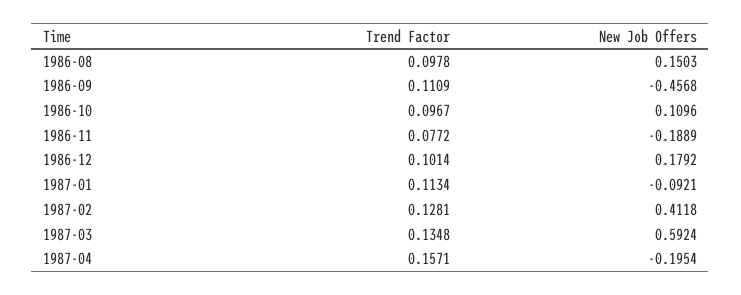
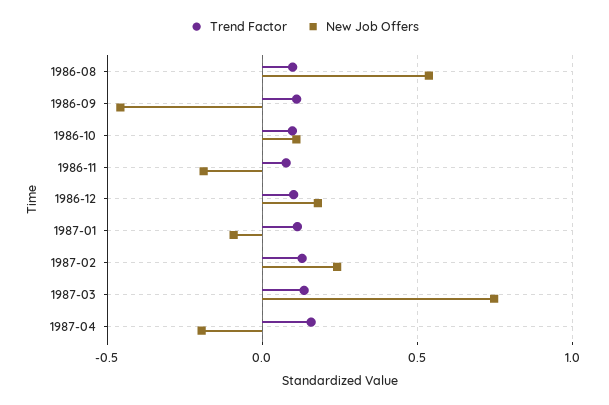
New Job Offers, 1986-08: 0.1503 -> 0.55
New Job Offers, 1987-02: 0.4118 -> 0.25
New Job Offers, 1987-03: 0.5924 -> 0.75

